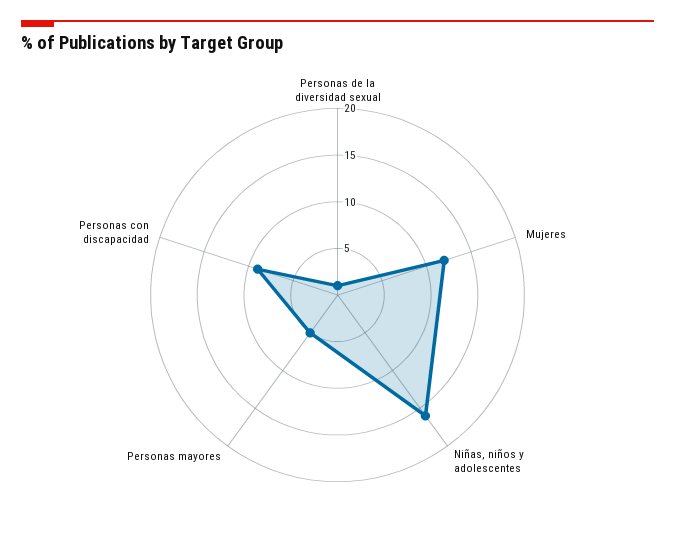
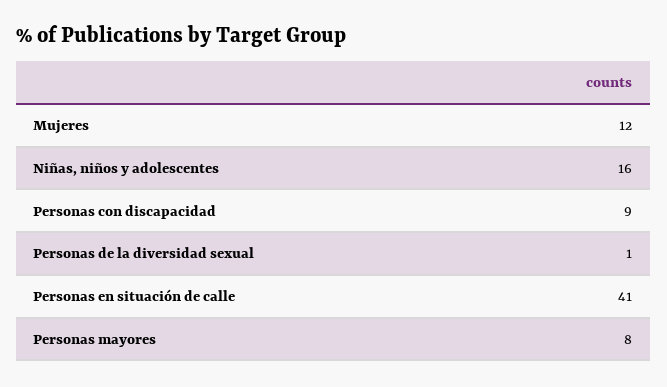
Personas mayores: 5 -> 8
Personas en situación de calle: none -> 41

